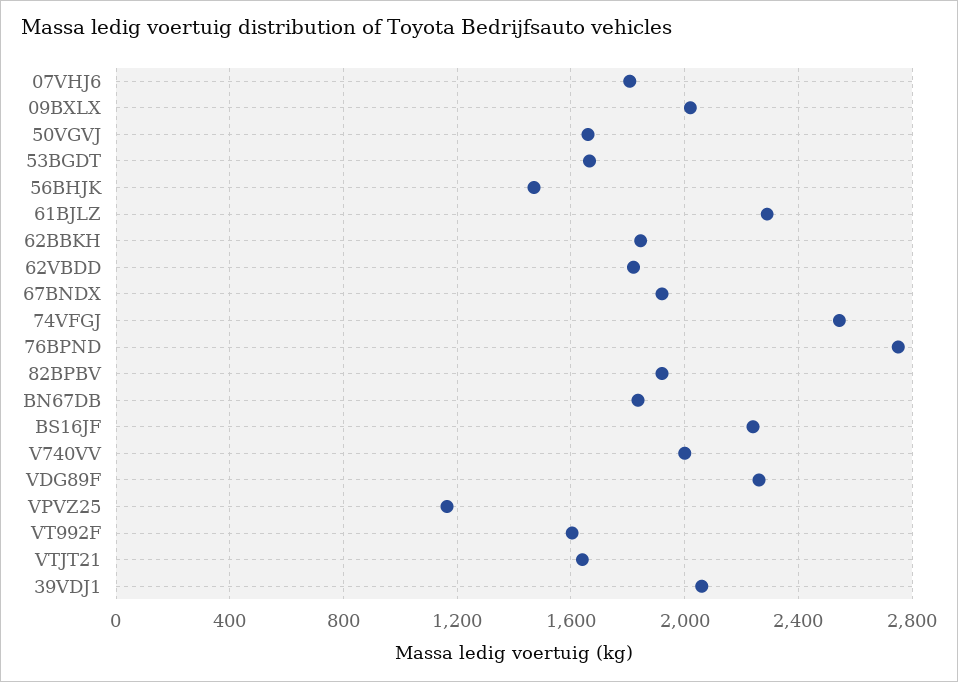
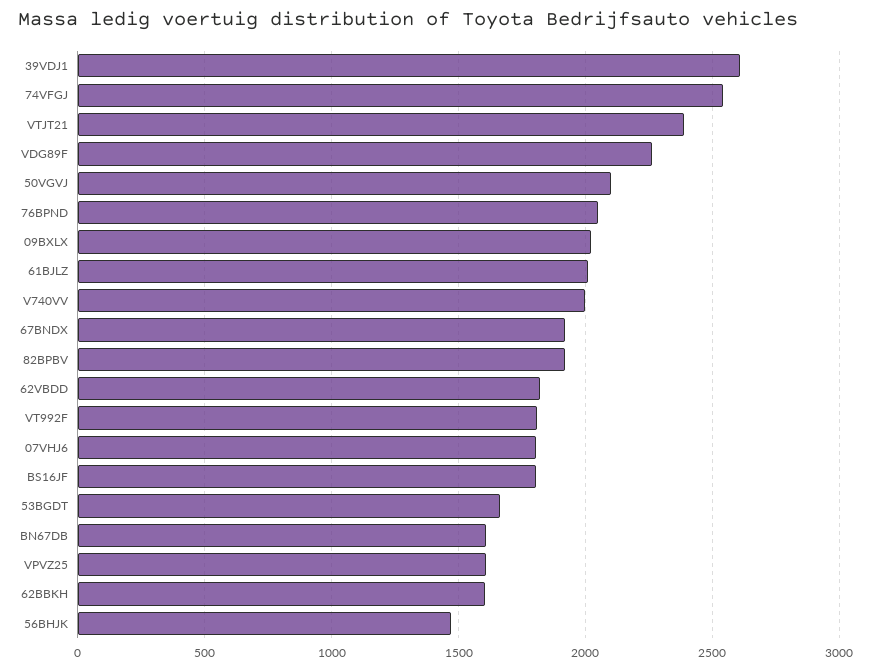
50VGVJ: 1650 -> 2100
61BJLZ: 2300 -> 2000
62BBKH: 1850 -> 1600
76BPND: 2750 -> 2050
BN67DB: 1850 -> 1600
BS16JF: 2250 -> 1800
VPVZ25: 1150 -> 1600
VT992F: 1600 -> 1800
VTJT21: 1650 -> 2400
39VDJ1: 2050 -> 2600

